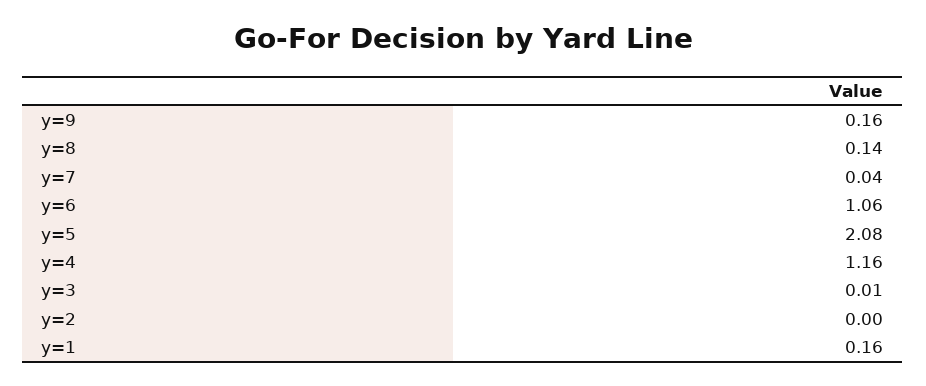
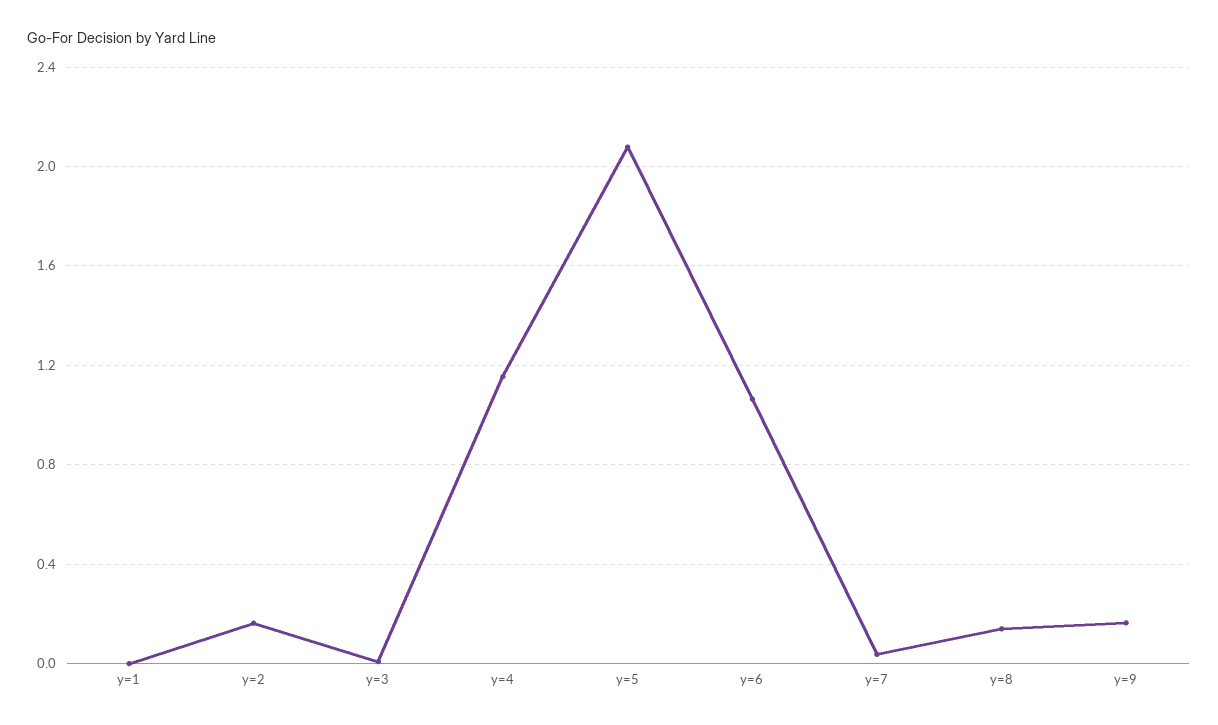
y=2: 0 -> 0.15
y=1: 0.16 -> 0

